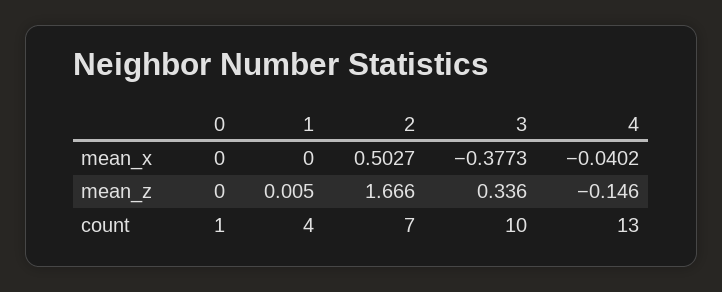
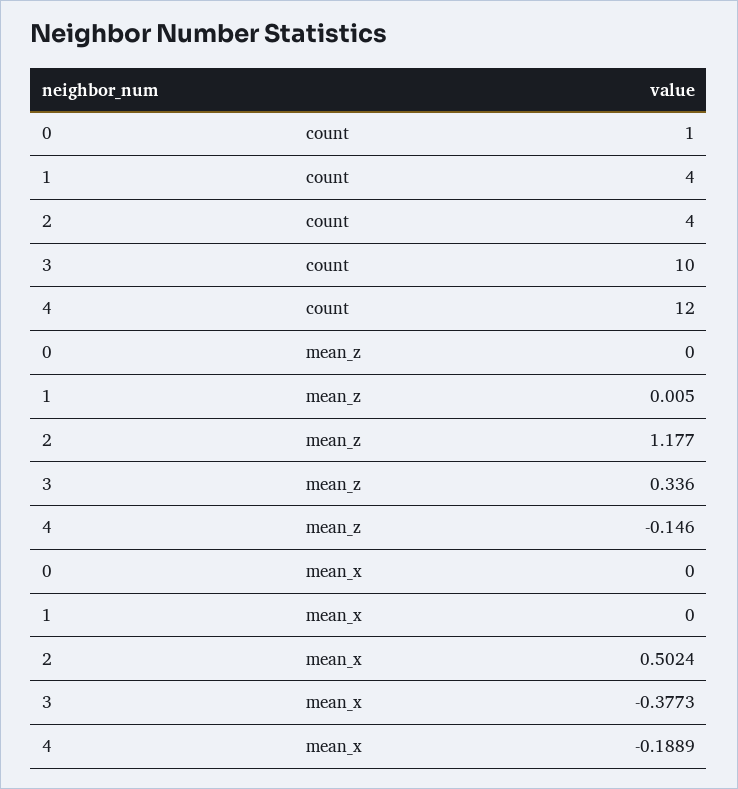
2, mean_x: 0.5027 -> 0.5024
4, mean_x: -0.0402 -> -0.1889
2, mean_z: 1.666 -> 1.177
2, count: 7 -> 4
4, count: 13 -> 12

